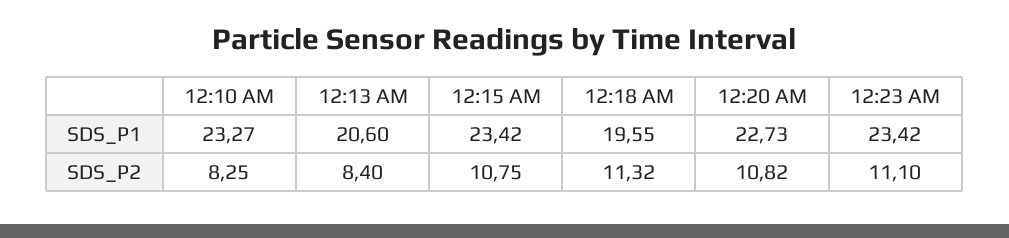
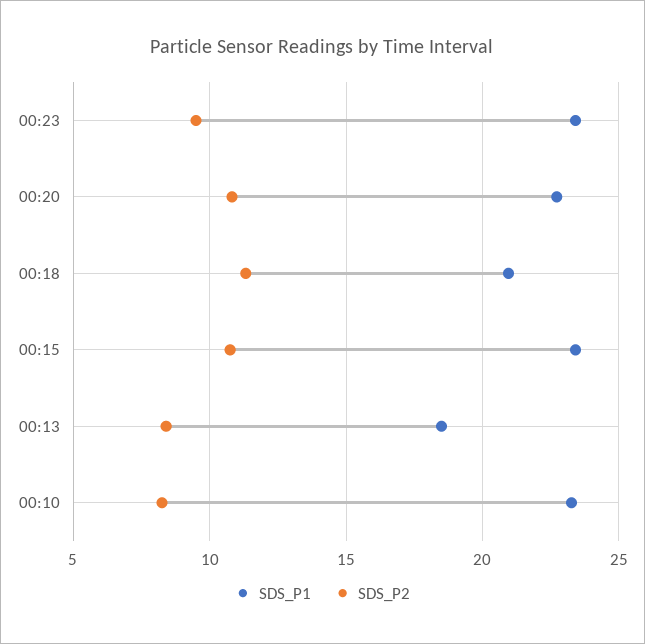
SDS_P1, 12:13 AM: 20.6 -> 18.5
SDS_P1, 12:18 AM: 19.55 -> 21
SDS_P2, 12:23 AM: 11.1 -> 9.5

